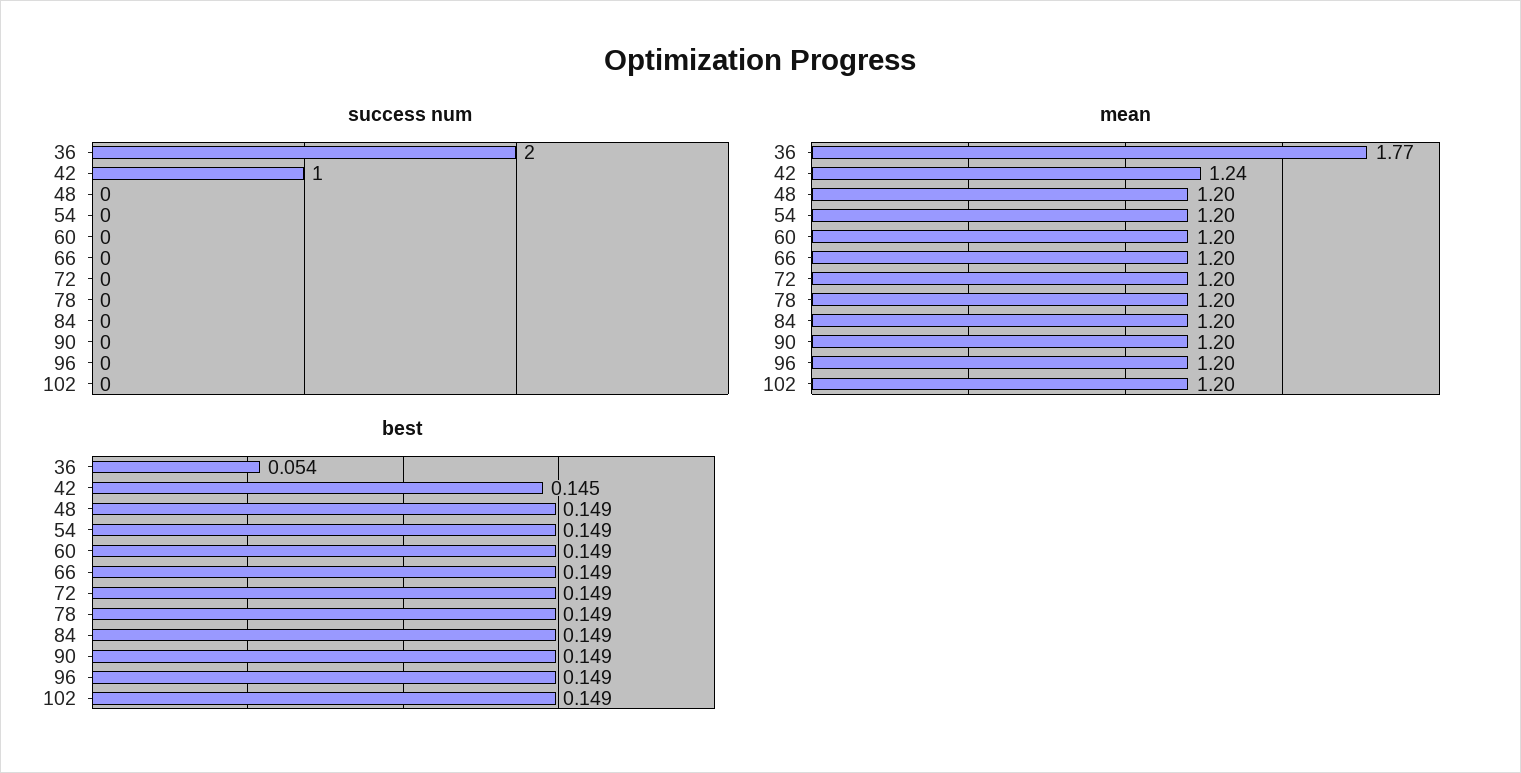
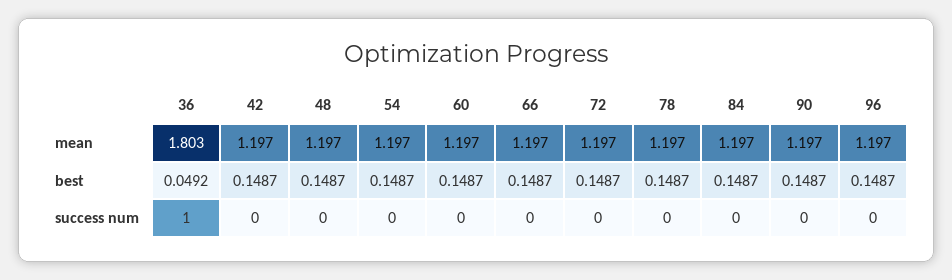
success num, 36: 2 -> 1
success num, 42: 1 -> 0
success num, 102: 0 -> none
mean, 36: 1.77 -> 1.803
mean, 42: 1.24 -> 1.197
mean, 102: 1.2 -> none
best, 36: 0.054 -> 0.0492
best, 42: 0.145 -> 0.1487
best, 102: 0.149 -> none

